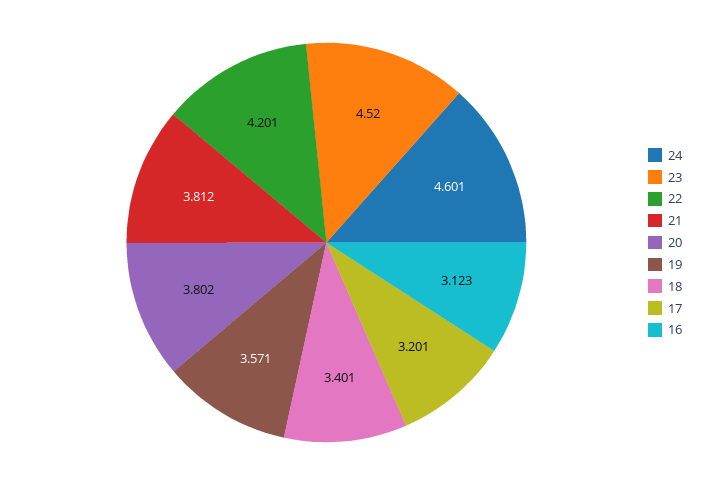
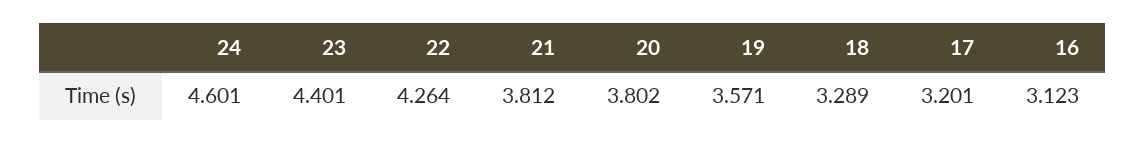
23: 4.52 -> 4.401
22: 4.201 -> 4.264
18: 3.401 -> 3.289

